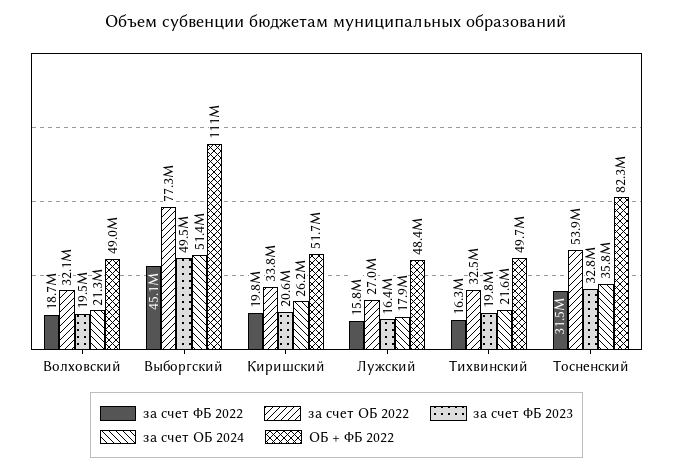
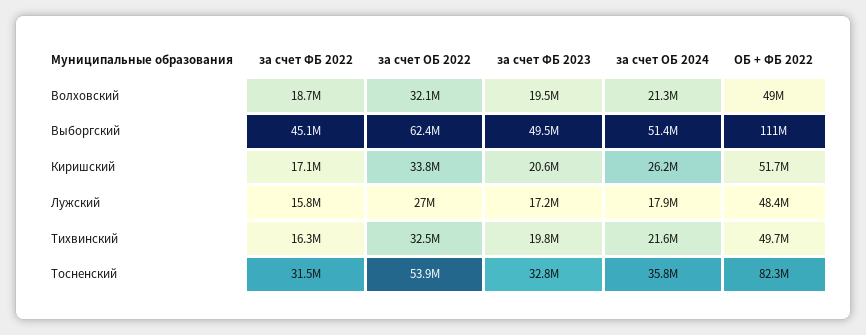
за счет ОБ 2022, Выборгский: 77300000 -> 62400000
за счет ФБ 2022, Киришский: 19800000 -> 17100000
за счет ФБ 2023, Лужский: 16400000 -> 17200000

